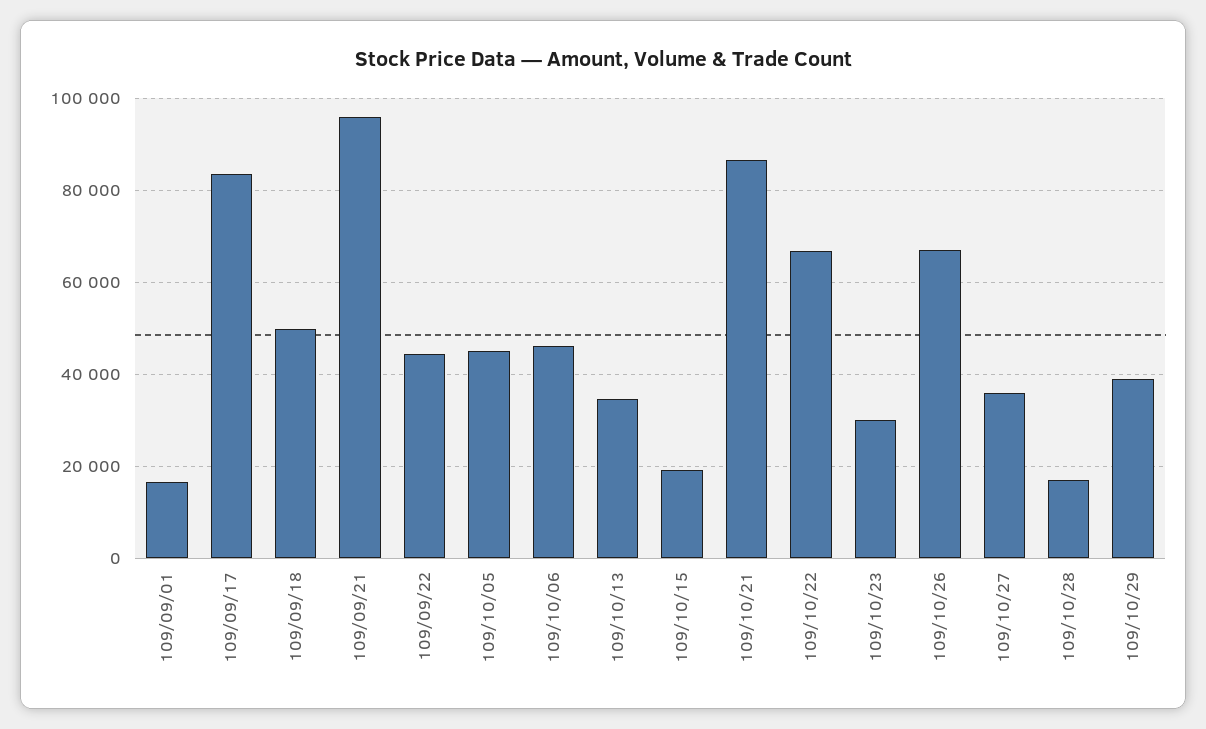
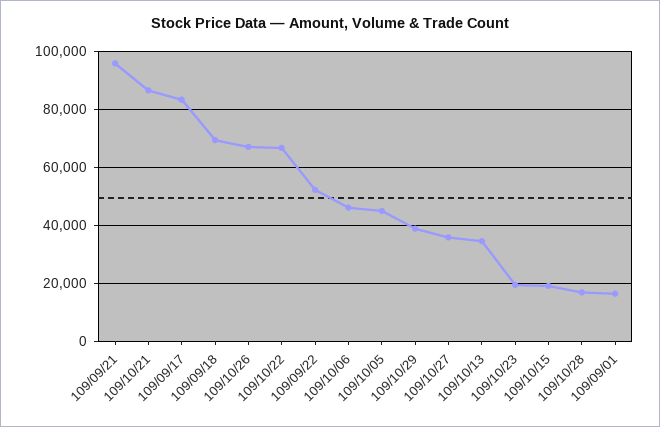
109/09/18: 50000 -> 70000
109/09/22: 44000 -> 52500
109/10/23: 30000 -> 20000

